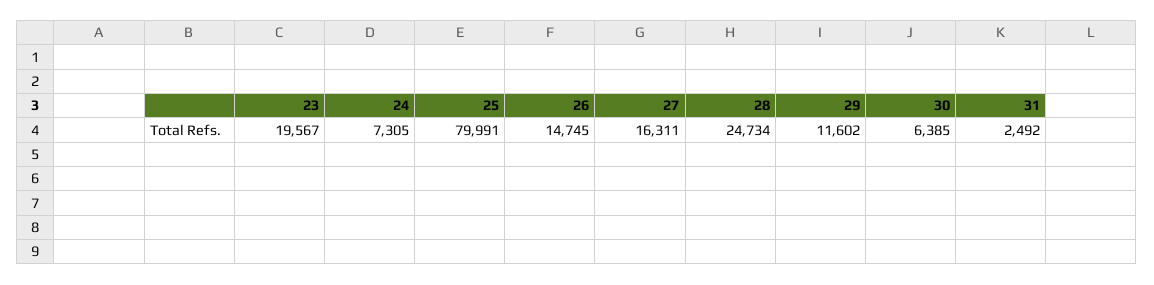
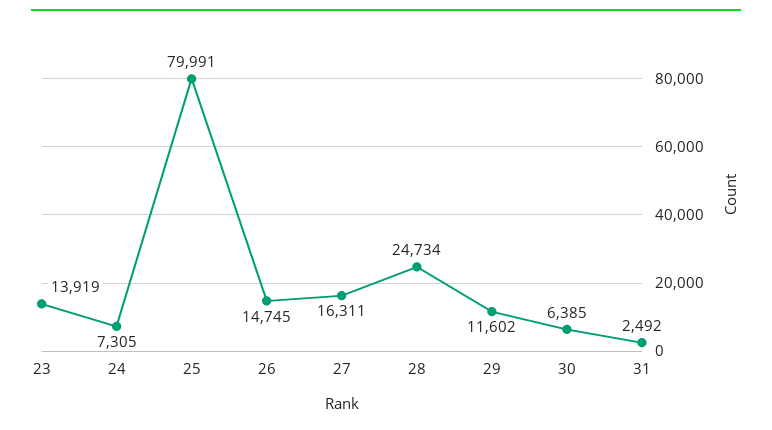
23: 19567 -> 13919

